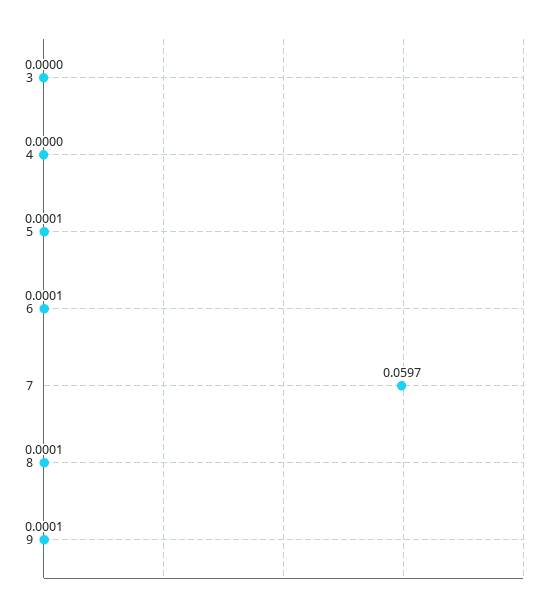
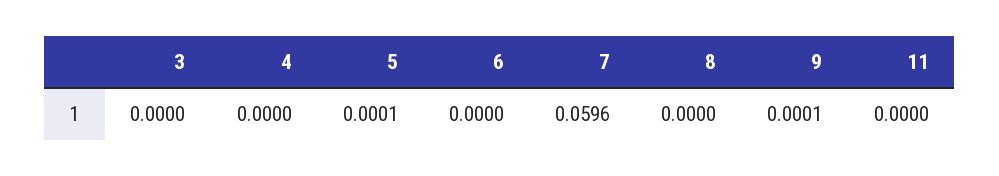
6: 0.0001 -> 0
7: 0.0597 -> 0.0596
8: 0.0001 -> 0
11: none -> 0

